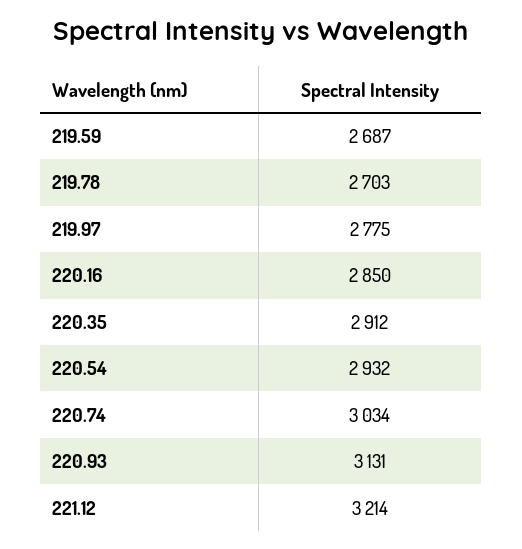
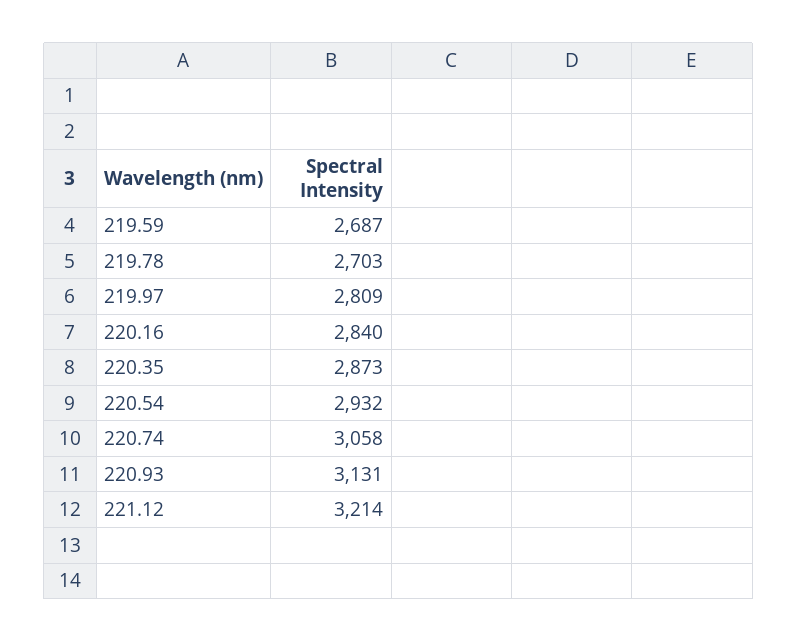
219.97: 2775 -> 2809
220.16: 2850 -> 2840
220.35: 2912 -> 2873
220.74: 3034 -> 3058

